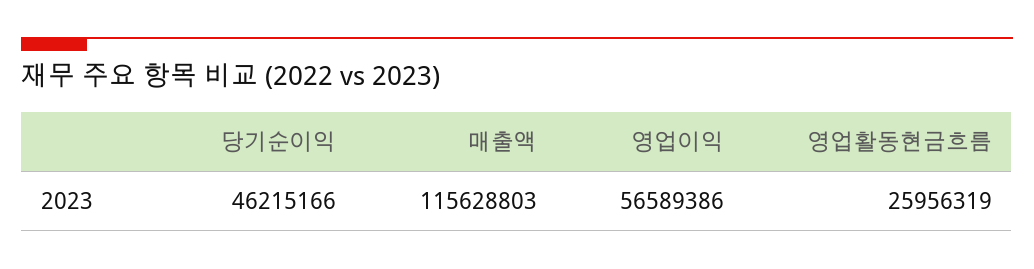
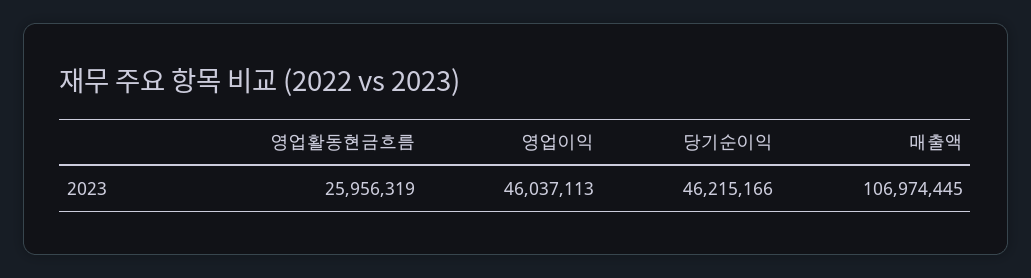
매출액: 115628803 -> 106974445
영업이익: 56589386 -> 46037113

